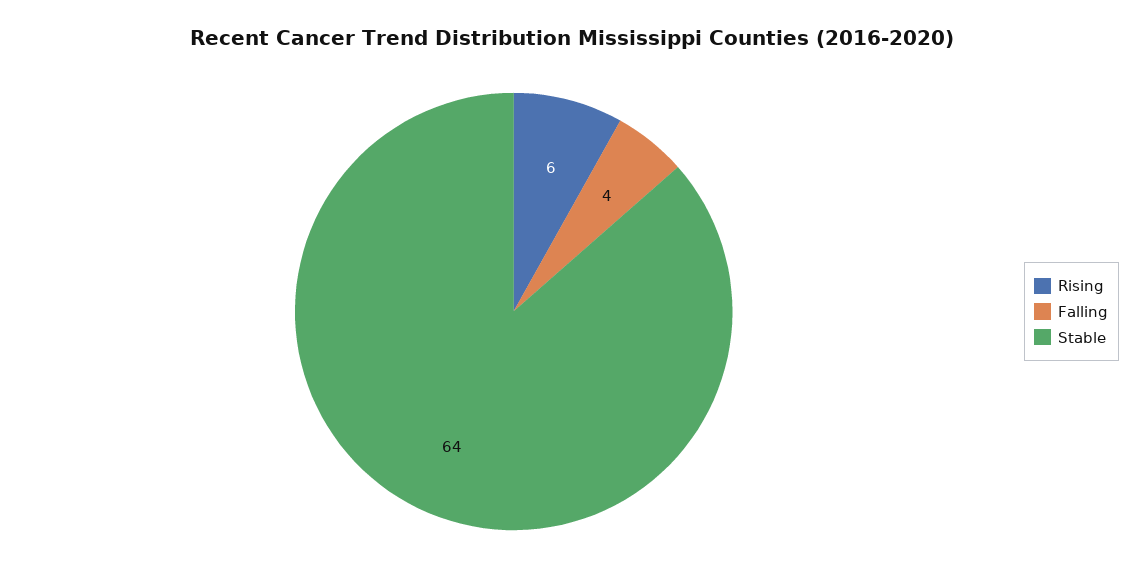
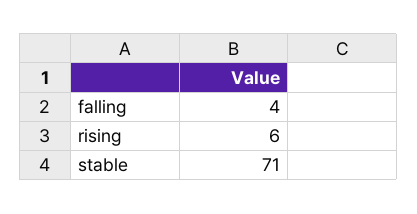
Stable: 64 -> 71

